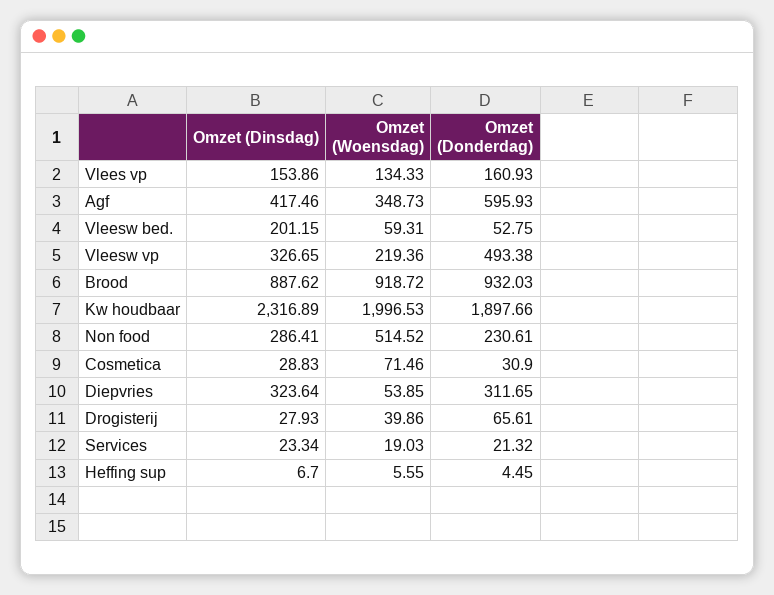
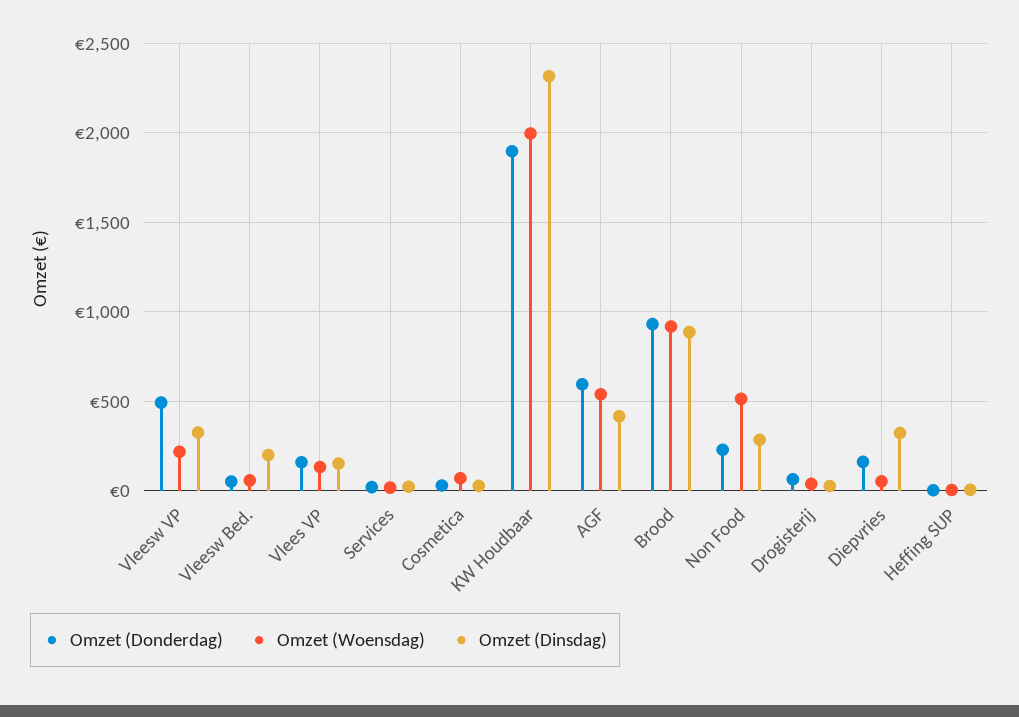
Omzet (Woensdag), Agf: 348.73 -> 550
Omzet (Donderdag), Diepvries: 311.65 -> 150

